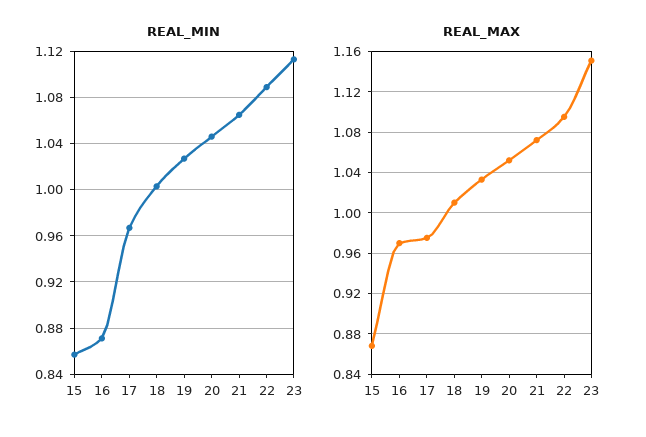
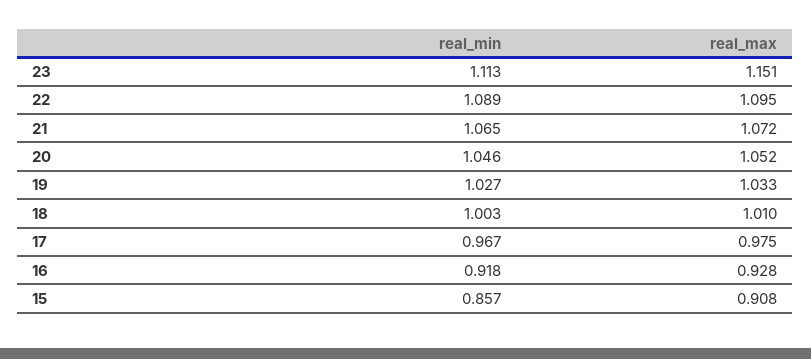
REAL_MIN, 16: 0.87 -> 0.918
REAL_MAX, 15: 0.87 -> 0.908
REAL_MAX, 16: 0.97 -> 0.928

